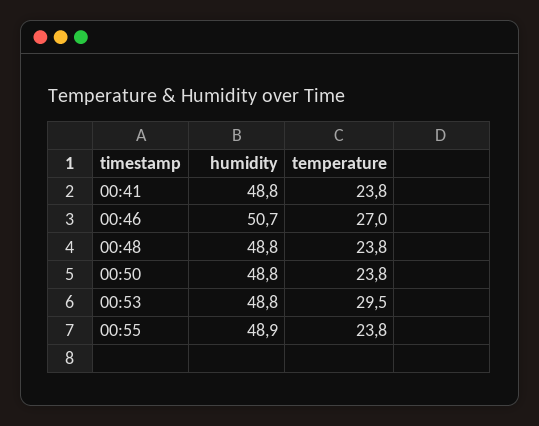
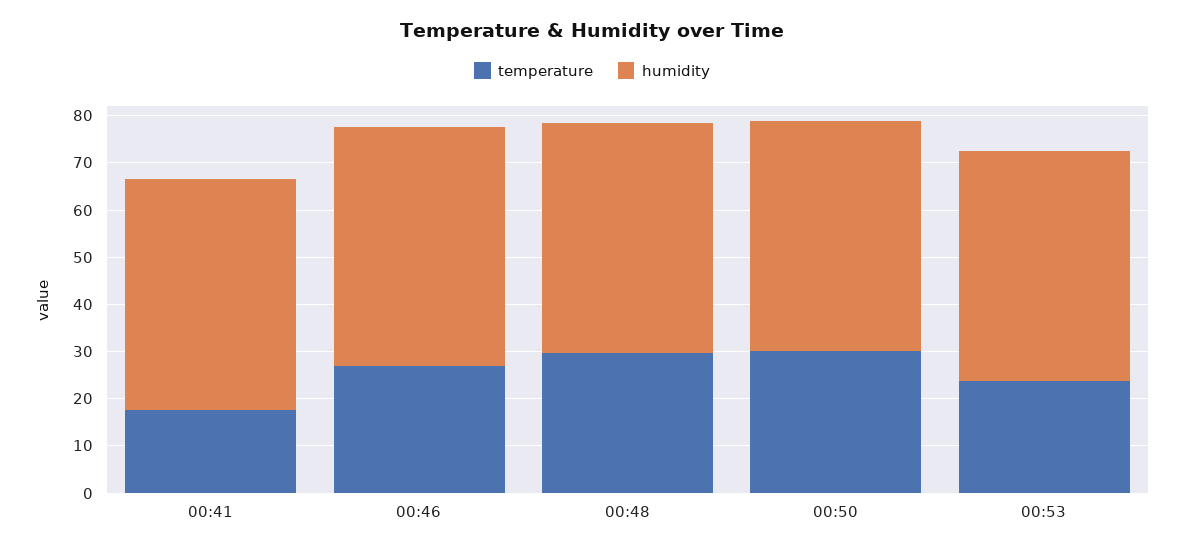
temperature, 00:41: 23.8 -> 18
temperature, 00:48: 23.8 -> 30
temperature, 00:50: 23.8 -> 30
temperature, 00:53: 29.5 -> 24
humidity, 00:55: 48.9 -> none
temperature, 00:55: 23.8 -> none

